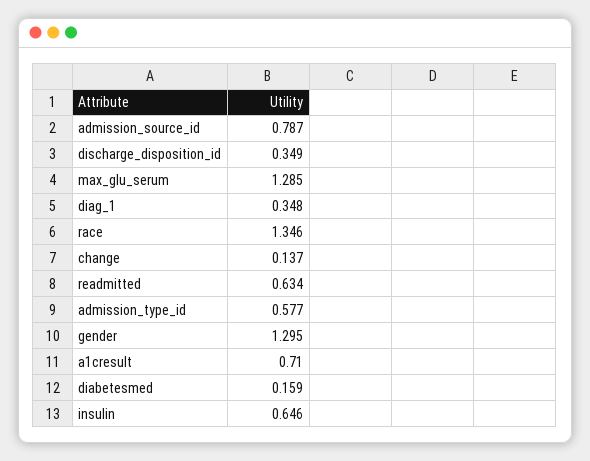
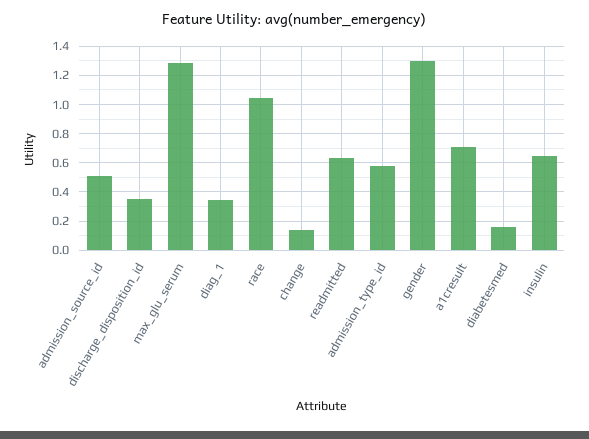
admission_source_id: 0.787 -> 0.5
race: 1.346 -> 1.05

